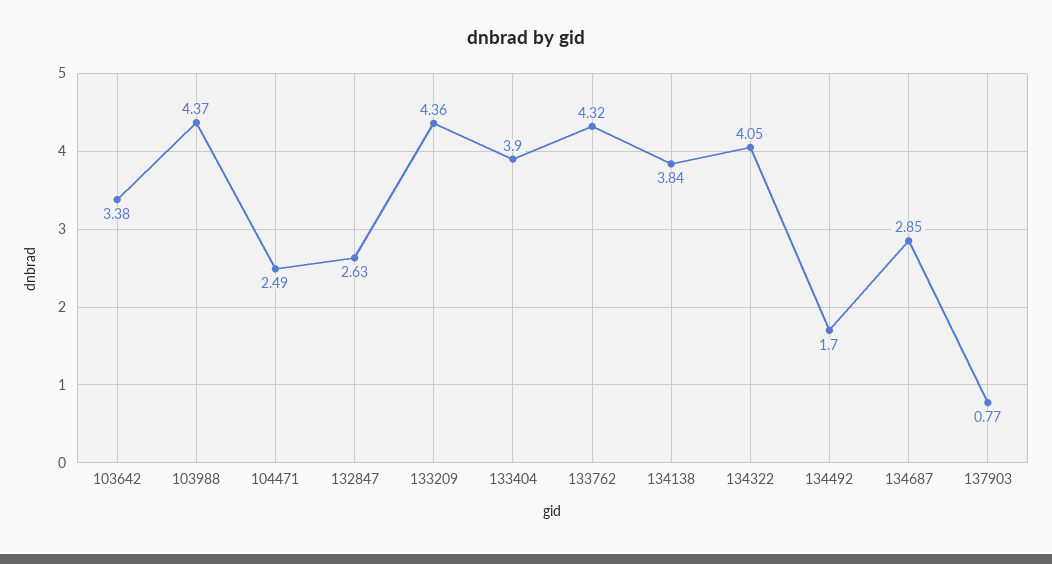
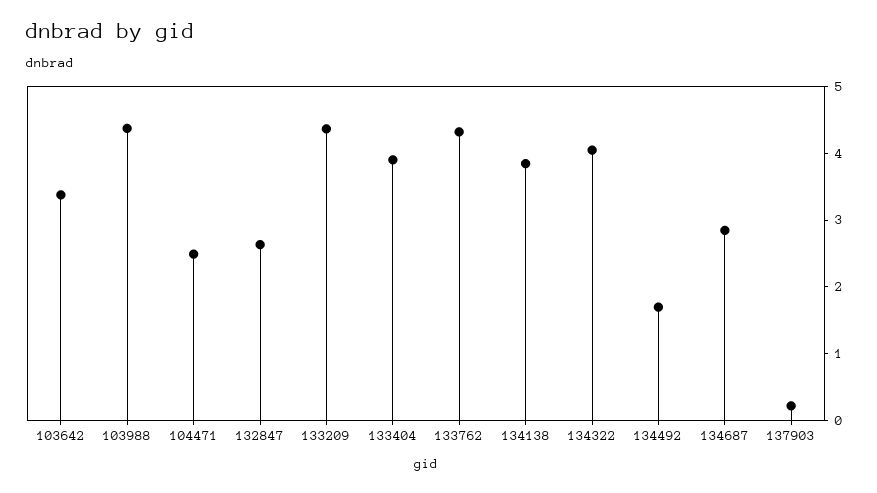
137903: 0.77 -> 0.2

